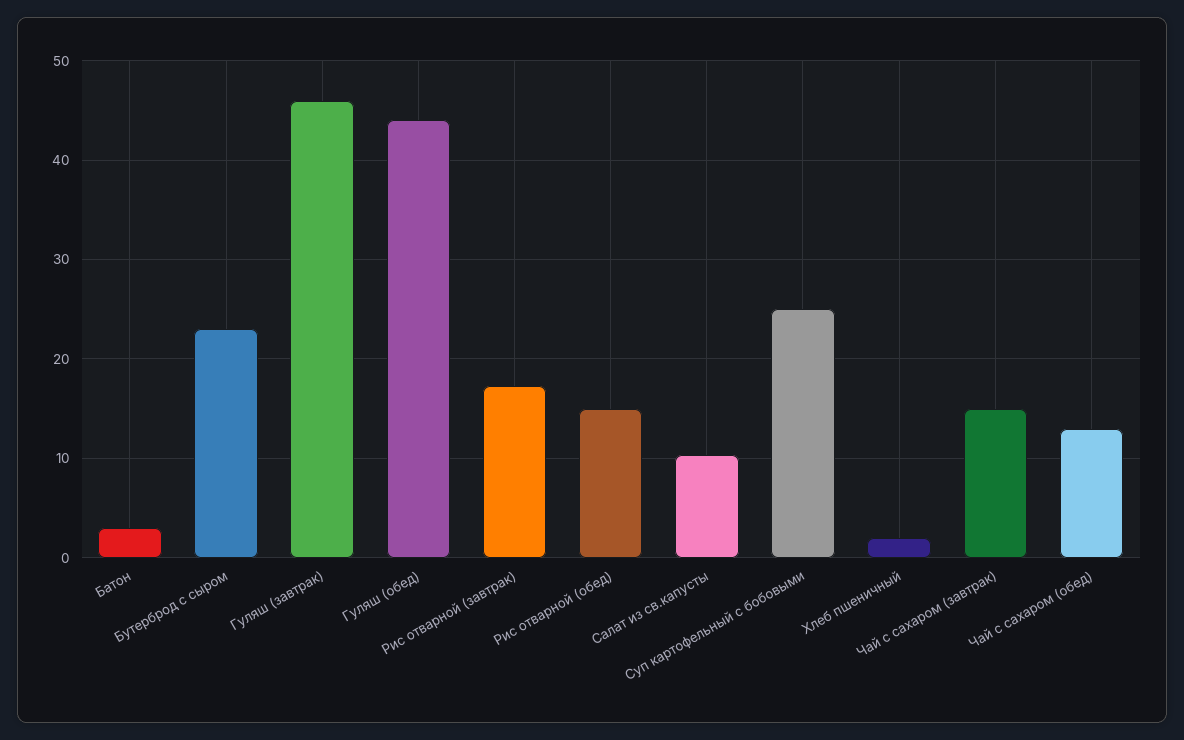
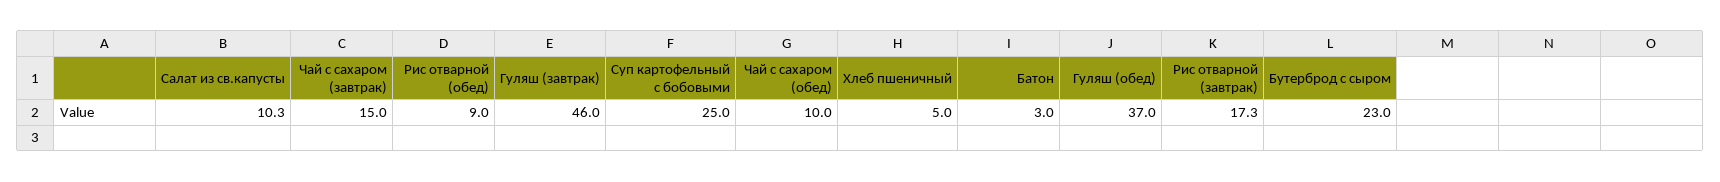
Гуляш (обед): 44 -> 37
Рис отварной (обед): 15 -> 9
Хлеб пшеничный: 2 -> 5
Чай с сахаром (обед): 13 -> 10

